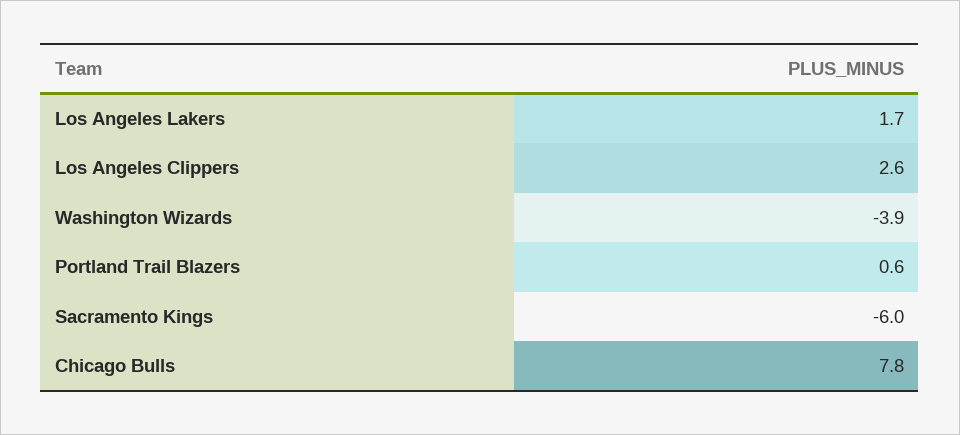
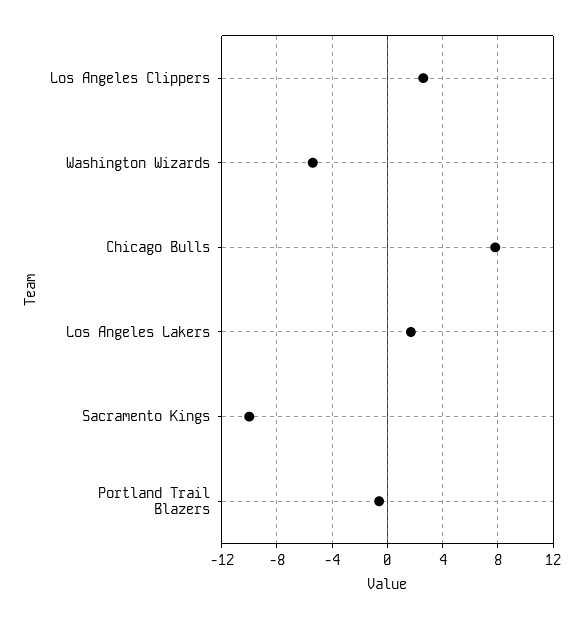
Washington Wizards: -3.9 -> -5.5
Portland Trail Blazers: 0.6 -> -0.5
Sacramento Kings: -6 -> -10

